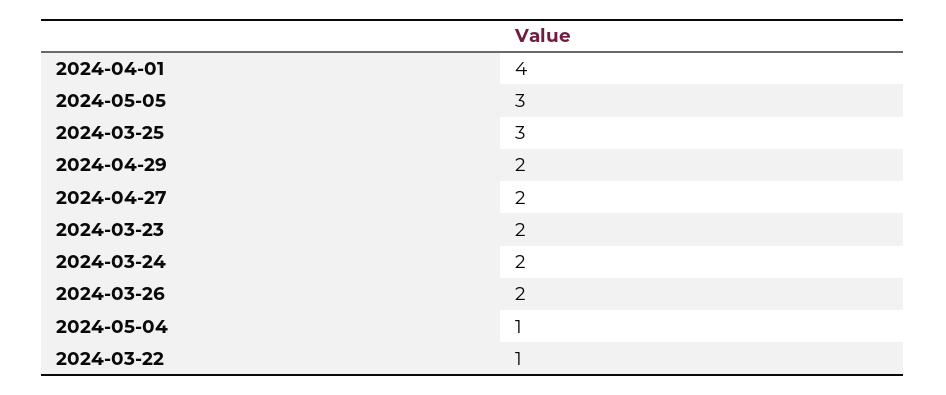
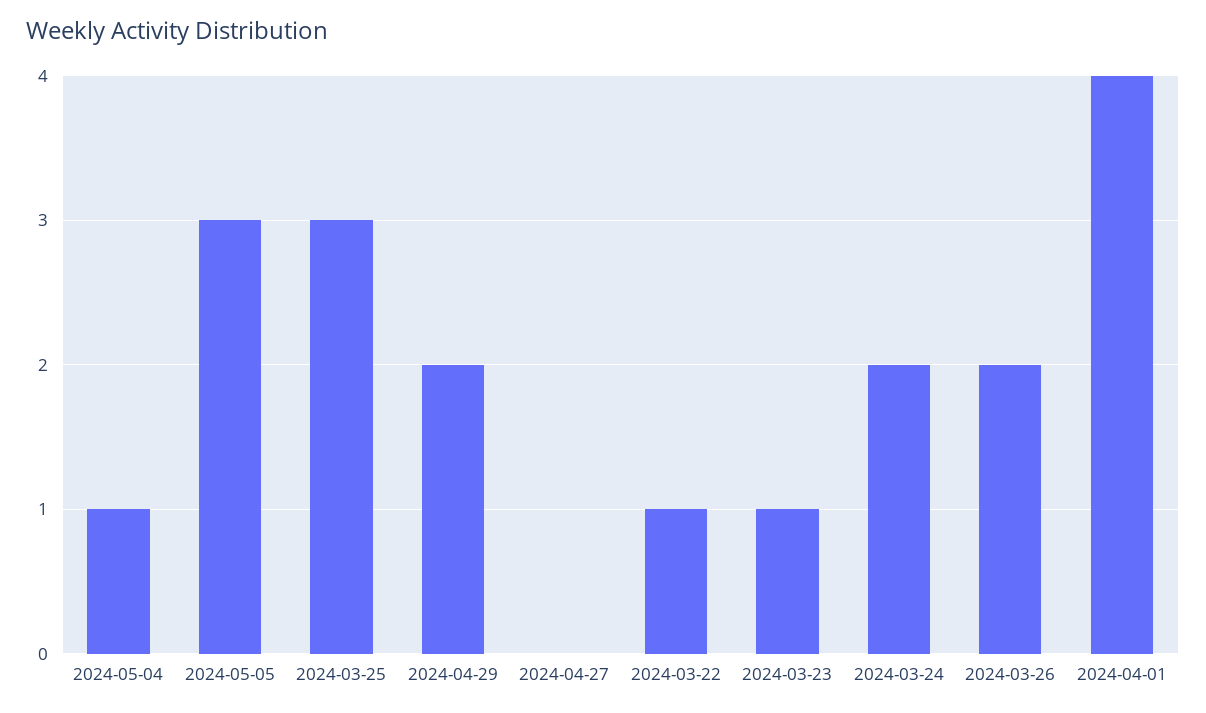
2024-04-27: 2 -> 0
2024-03-23: 2 -> 1

